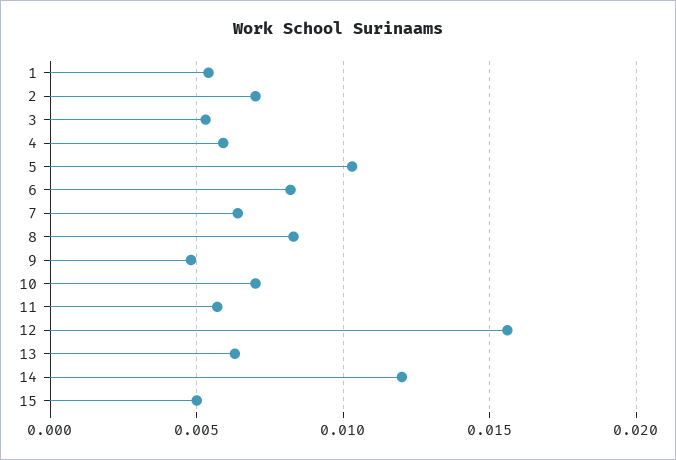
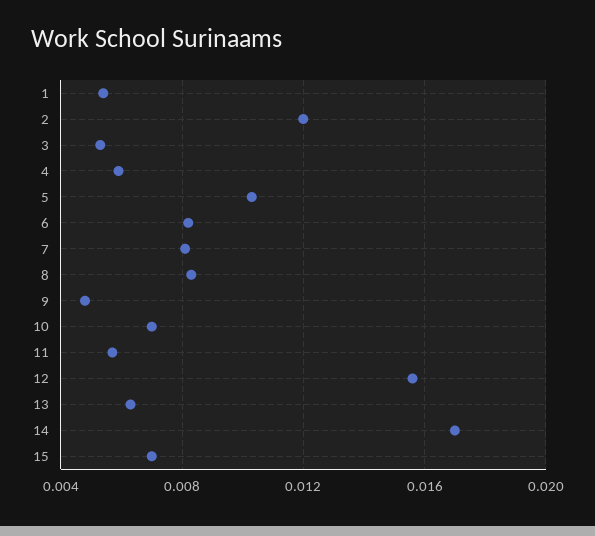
2: 0.007 -> 0.012
7: 0.0065 -> 0.008
14: 0.012 -> 0.017
15: 0.005 -> 0.007

